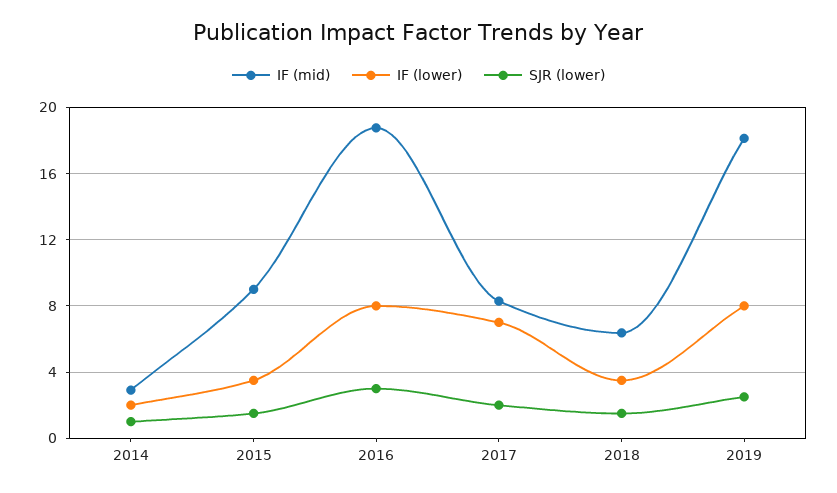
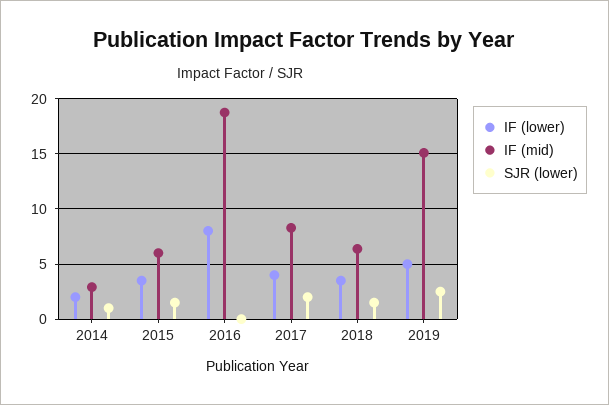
IF (mid), 2015: 9 -> 6
SJR (lower), 2016: 3 -> 0
IF (lower), 2017: 7 -> 4
IF (mid), 2019: 18 -> 15
IF (lower), 2019: 8 -> 5

